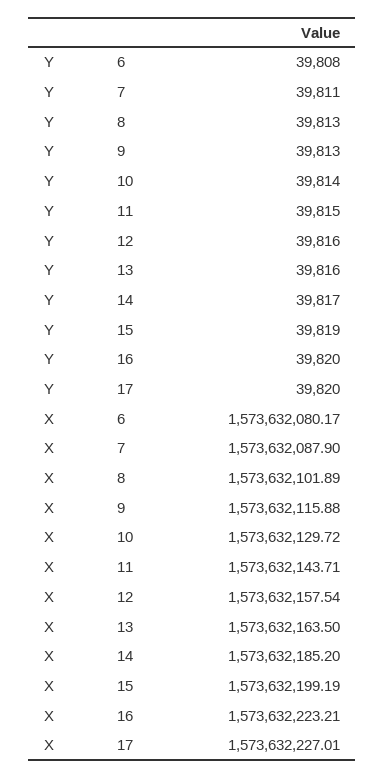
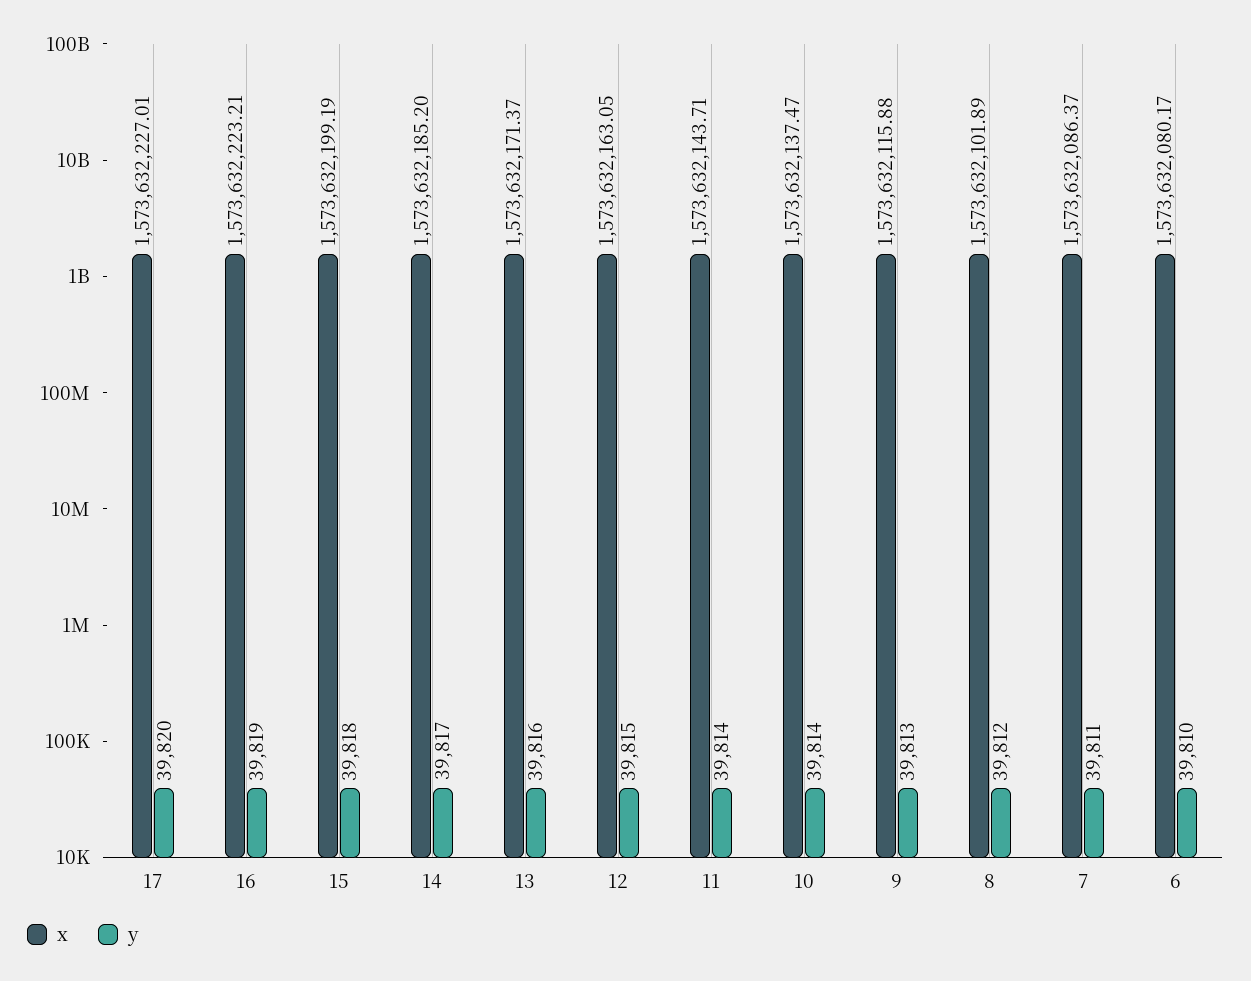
Y, 6: 39808 -> 39810
Y, 8: 39813 -> 39812
Y, 11: 39815 -> 39814
Y, 12: 39816 -> 39815
Y, 15: 39819 -> 39818
Y, 16: 39820 -> 39819
X, 7: 1573632087.9 -> 1573632086.37
X, 10: 1573632129.72 -> 1573632137.47
X, 12: 1573632157.54 -> 1573632163.05
X, 13: 1573632163.5 -> 1573632171.37

